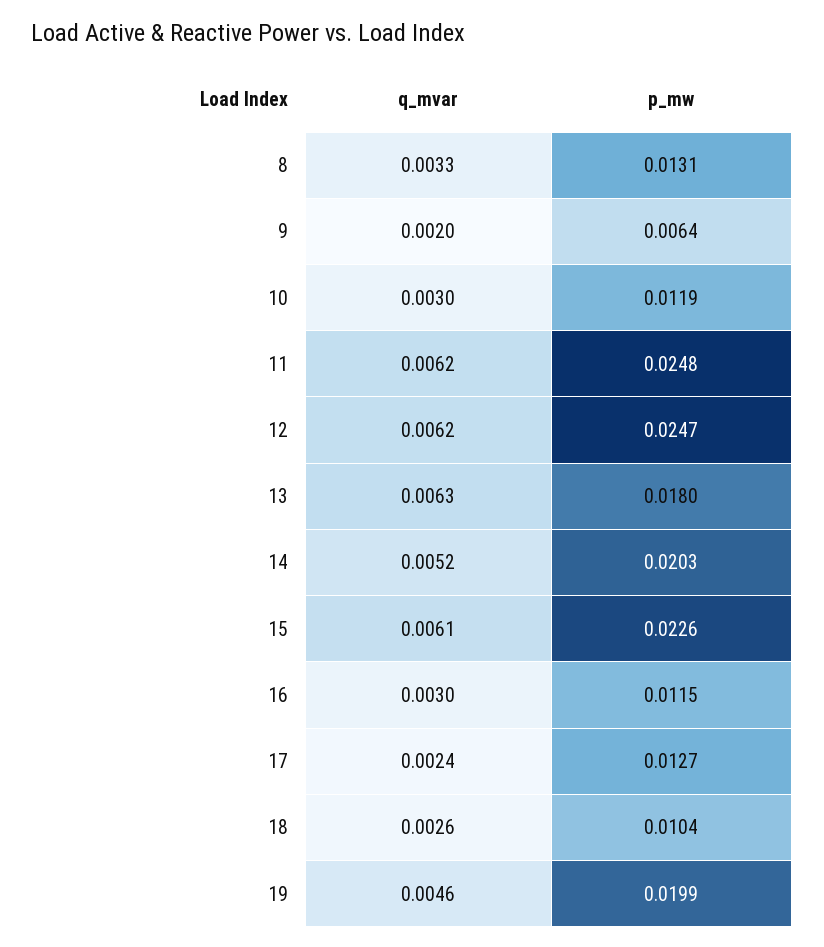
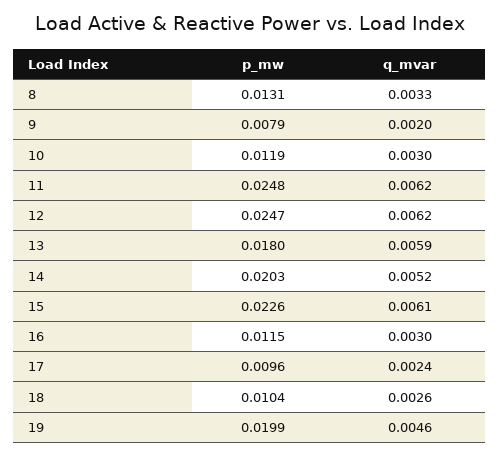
p_mw, 9: 0.0064 -> 0.0079
q_mvar, 13: 0.0063 -> 0.0059
p_mw, 17: 0.0127 -> 0.0096

